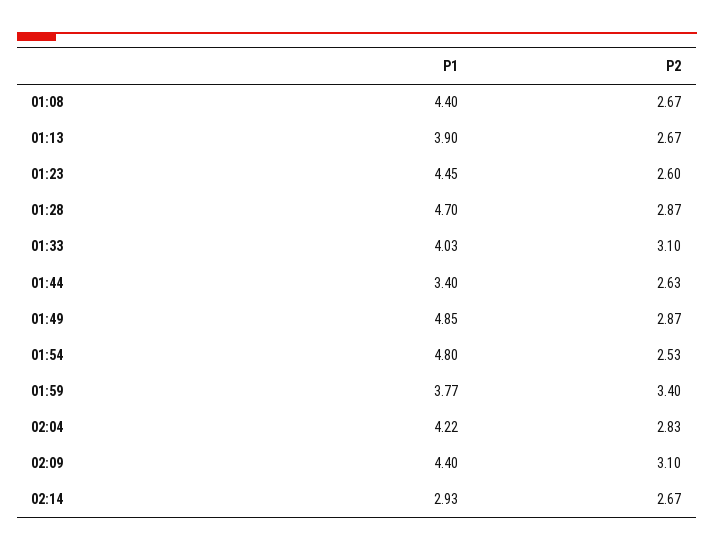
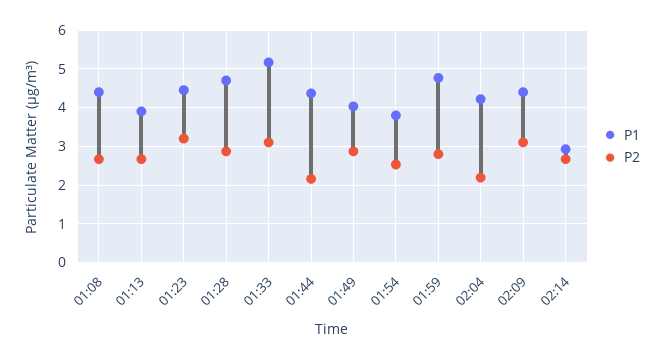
P2, 01:23: 2.6 -> 3.2
P1, 01:33: 4.03 -> 5.2
P1, 01:44: 3.4 -> 4.4
P2, 01:44: 2.63 -> 2.2
P1, 01:49: 4.85 -> 4
P1, 01:54: 4.8 -> 3.8
P1, 01:59: 3.77 -> 4.8
P2, 01:59: 3.4 -> 2.8
P2, 02:04: 2.83 -> 2.2

